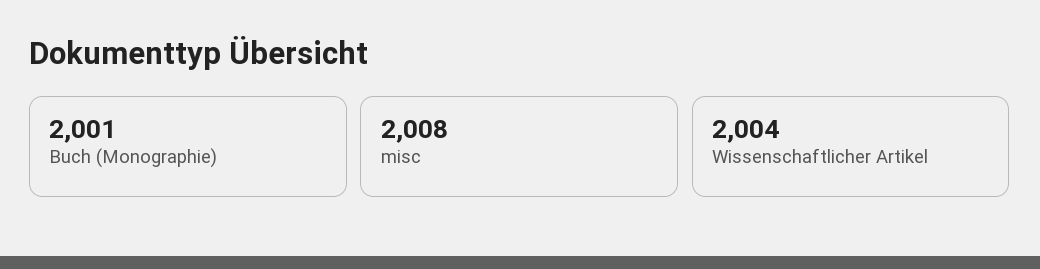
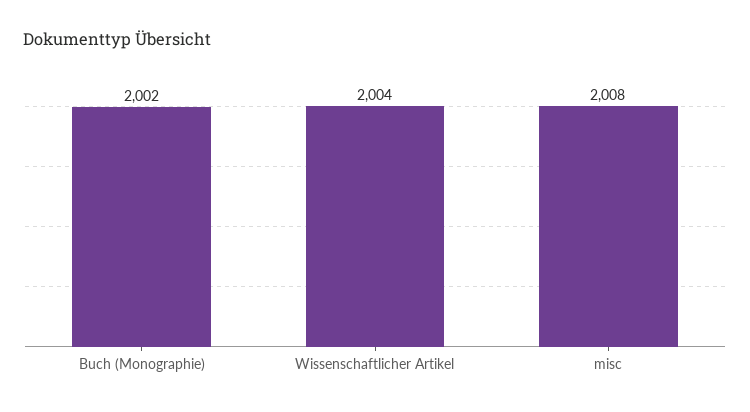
Buch (Monographie): 2001 -> 2002

